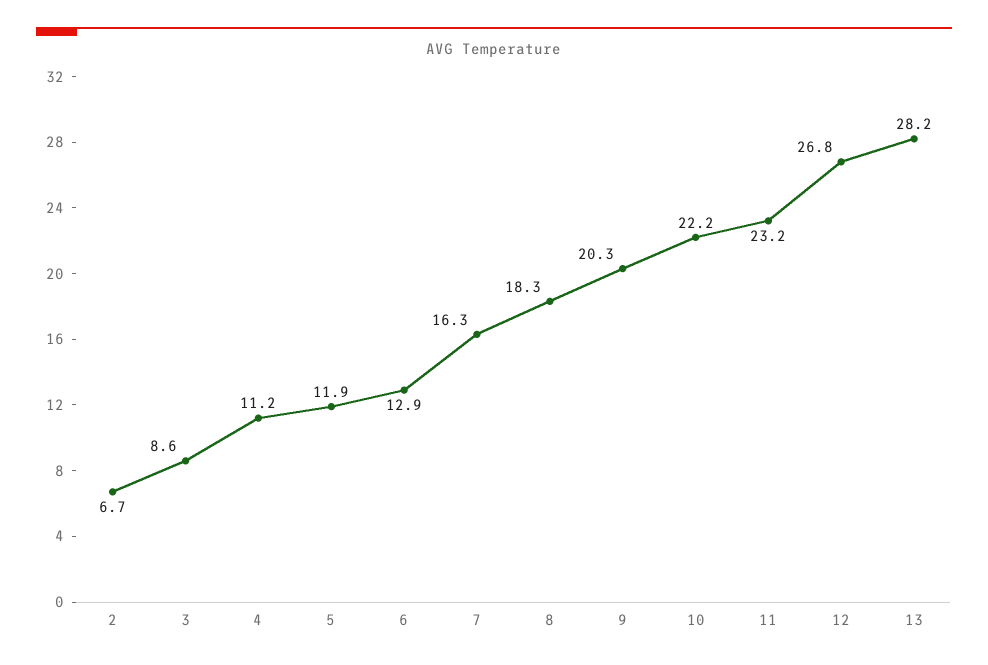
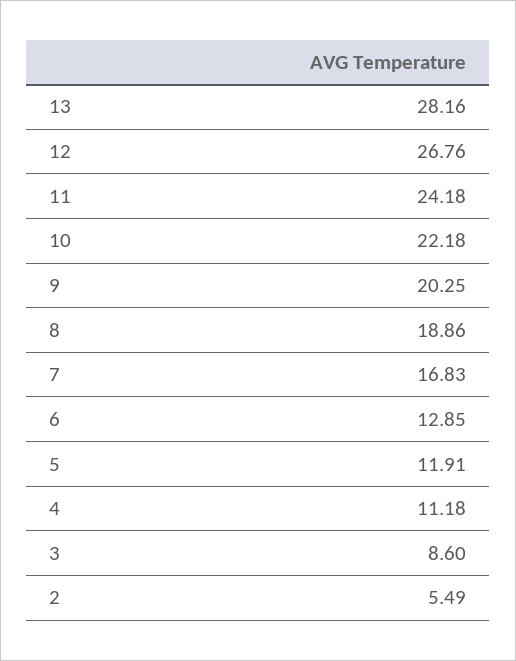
2: 6.7 -> 5.49
7: 16.3 -> 16.83
8: 18.3 -> 18.86
11: 23.2 -> 24.18

